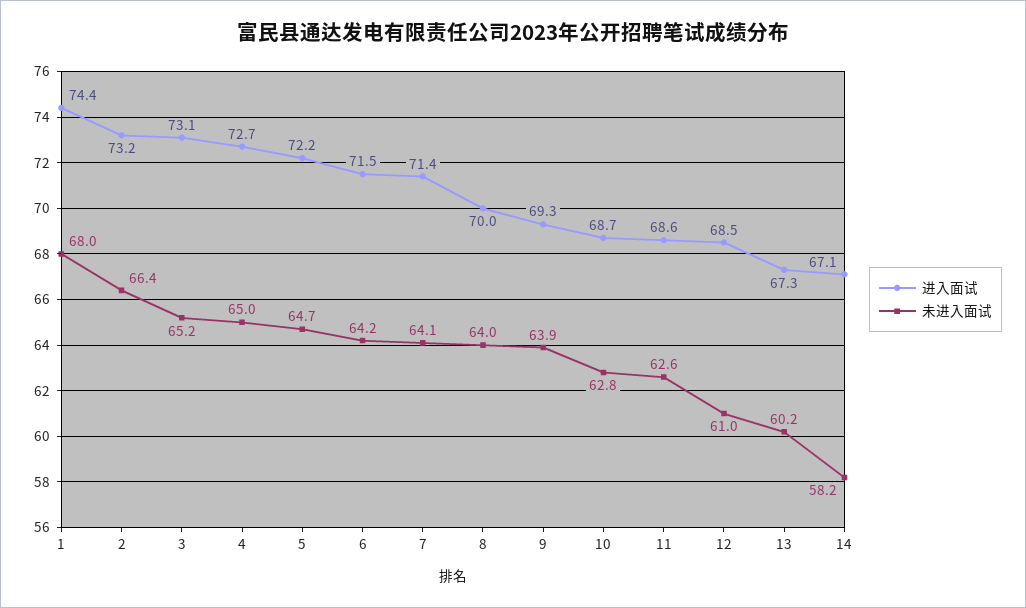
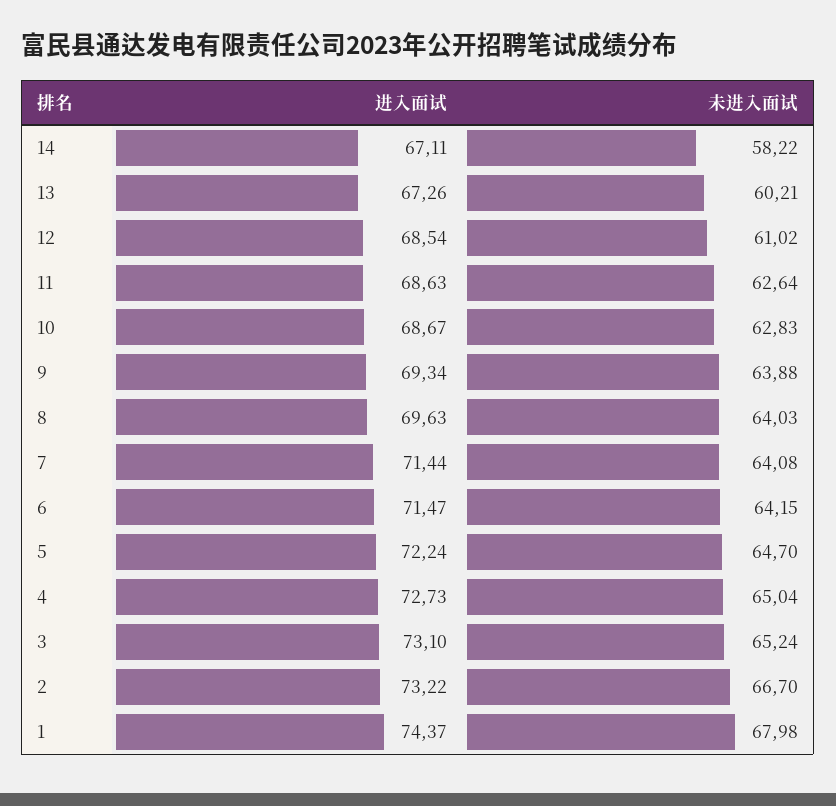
未进入面试, 2: 66.4 -> 66.7
进入面试, 8: 70 -> 69.63

